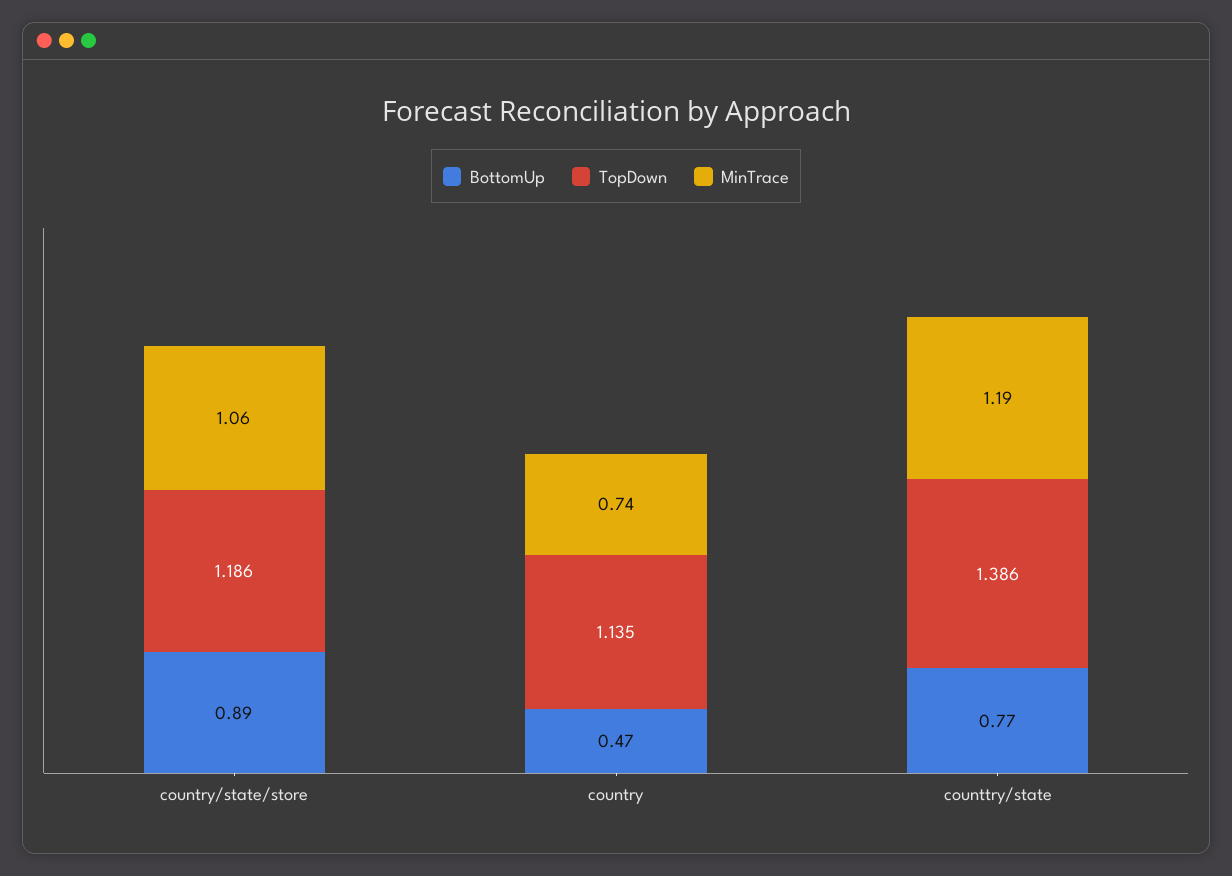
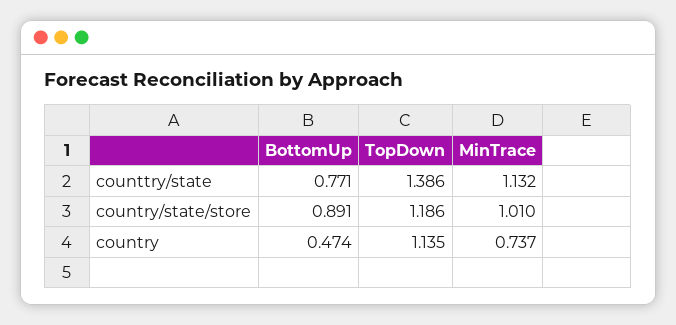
MinTrace, country/state/store: 1.06 -> 1.01
MinTrace, counttry/state: 1.19 -> 1.132

